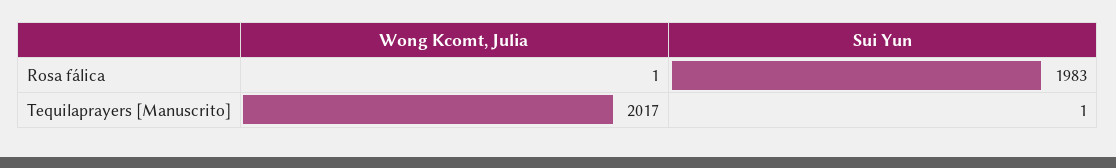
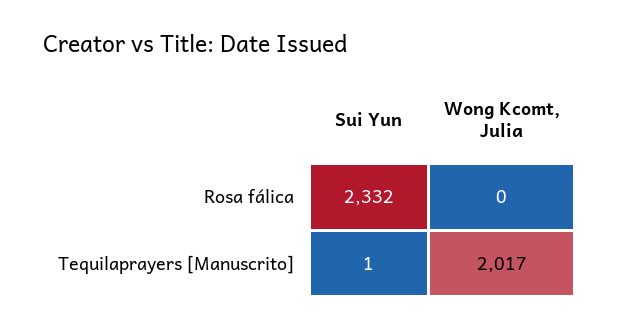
Wong Kcomt, Julia, Rosa fálica: 1 -> 0
Sui Yun, Rosa fálica: 1983 -> 2332

